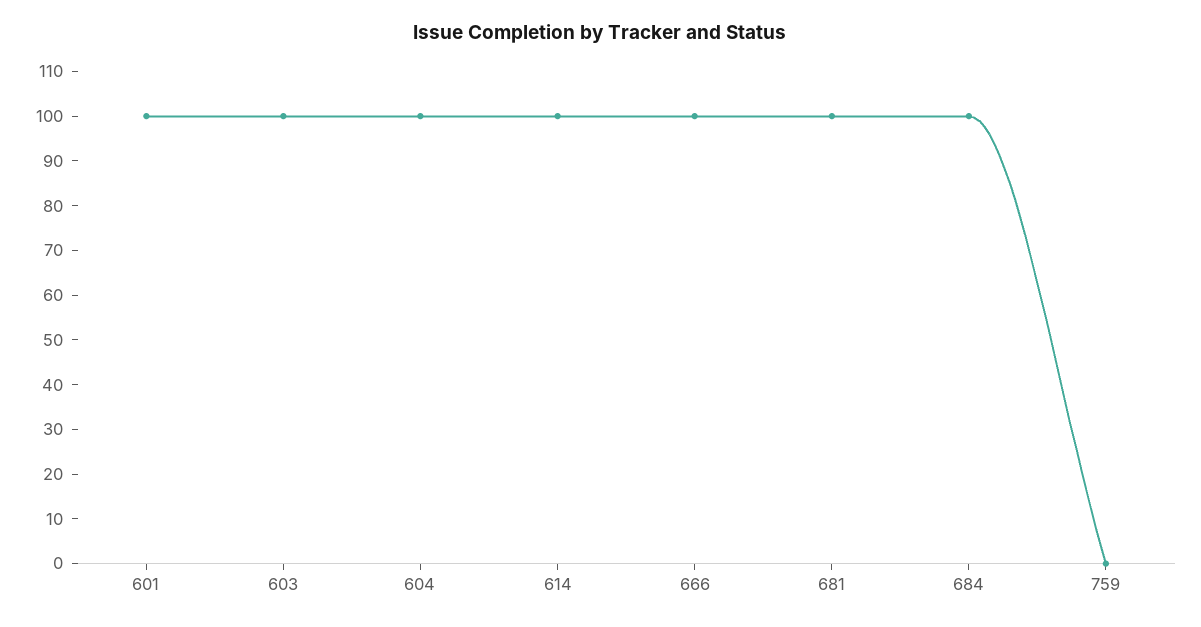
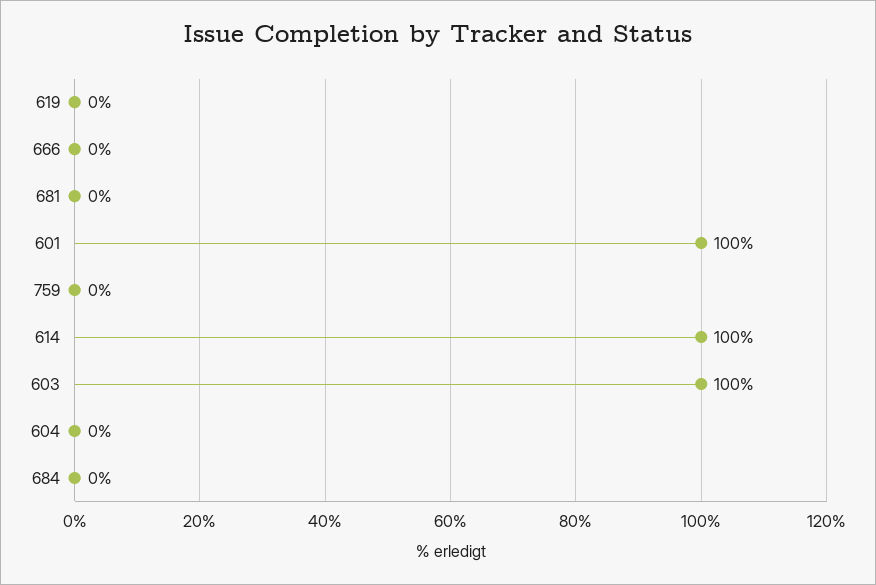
604: 100 -> 0
666: 100 -> 0
681: 100 -> 0
684: 100 -> 0
619: none -> 0

